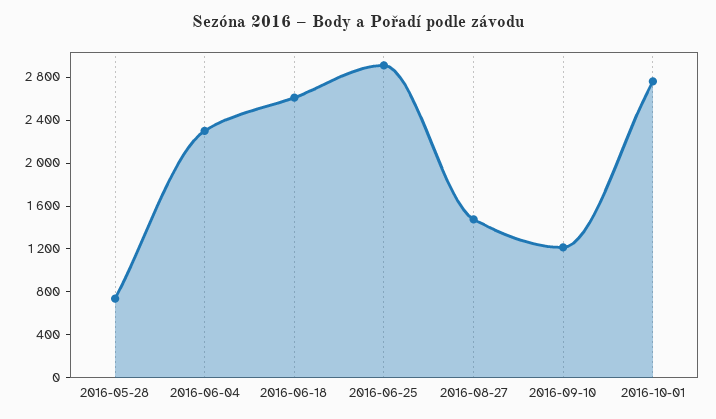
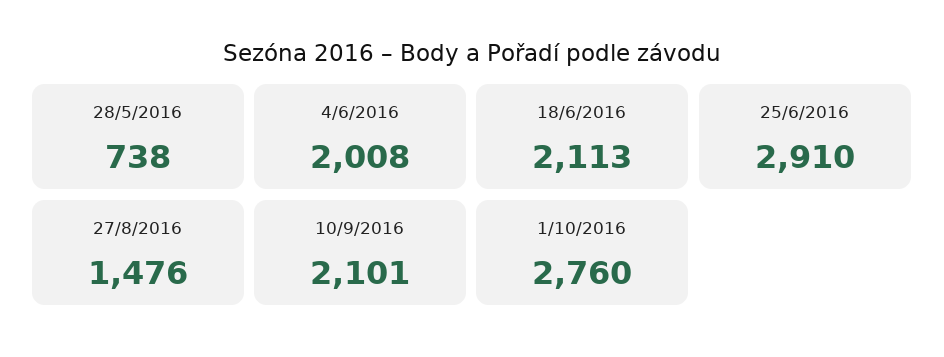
2016-06-04: 2300 -> 2008
2016-06-18: 2600 -> 2113
2016-09-10: 1200 -> 2101

